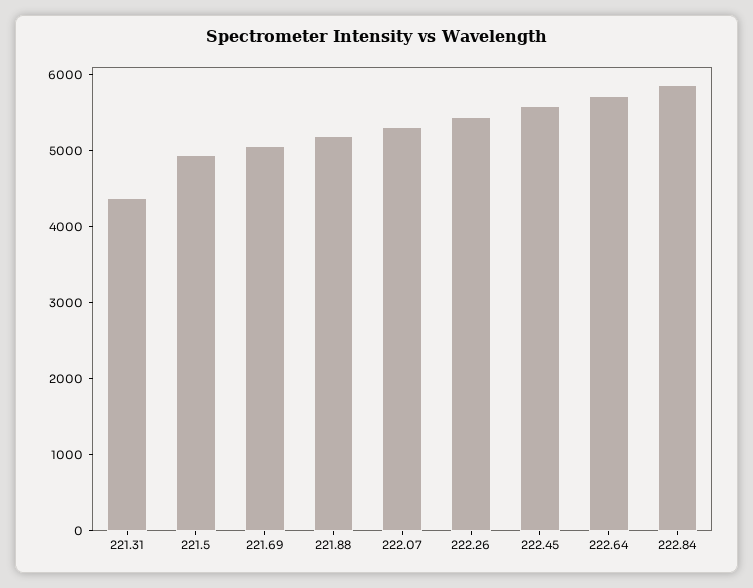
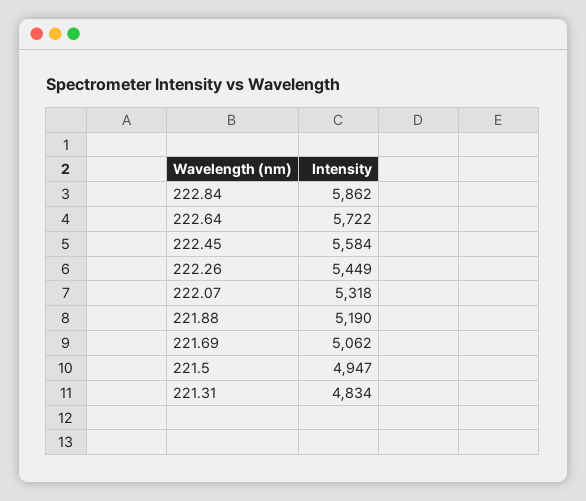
221.31: 4400 -> 4834

